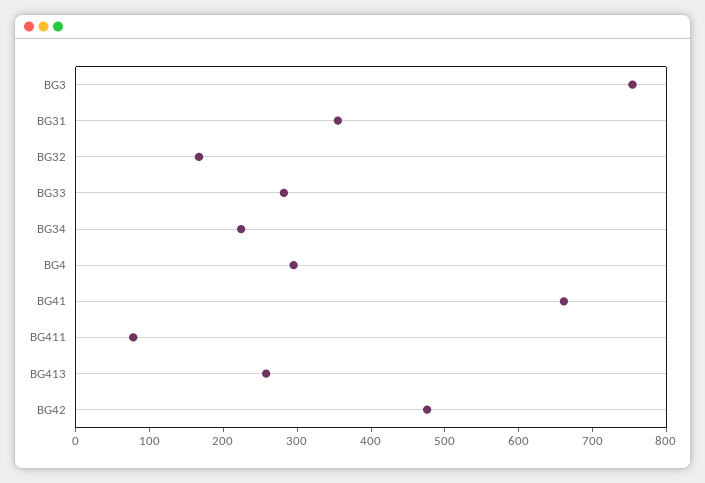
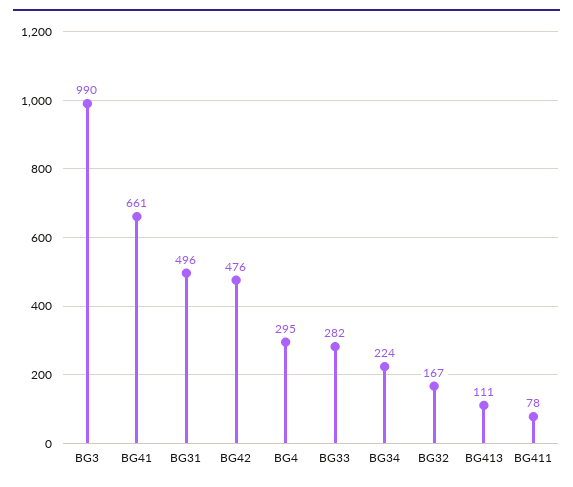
BG3: 760 -> 990
BG31: 360 -> 496
BG413: 260 -> 111

